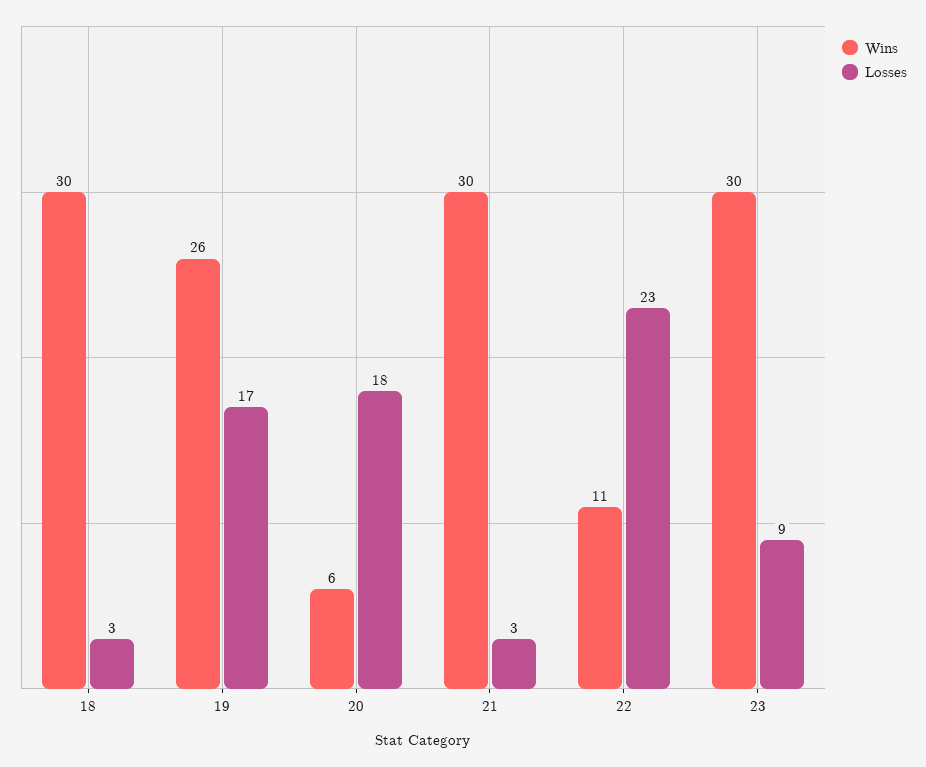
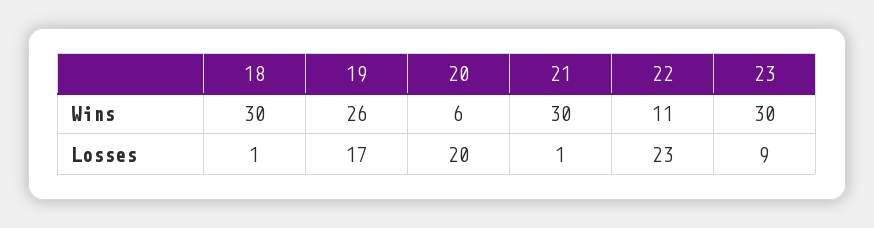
Losses, 18: 3 -> 1
Losses, 20: 18 -> 20
Losses, 21: 3 -> 1

